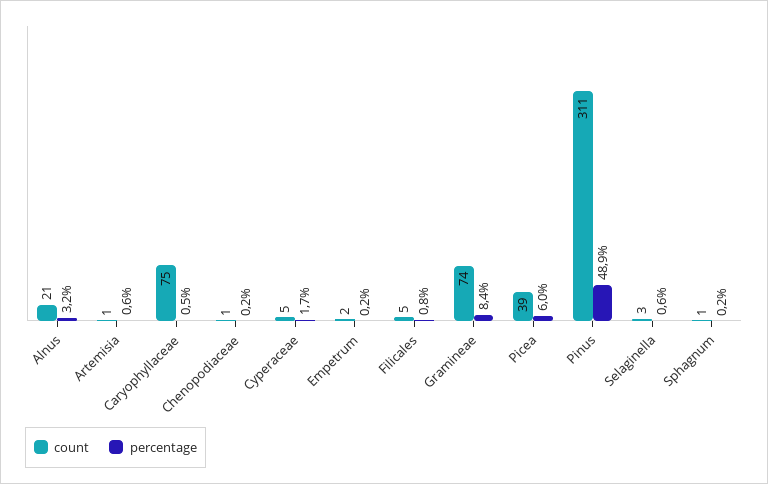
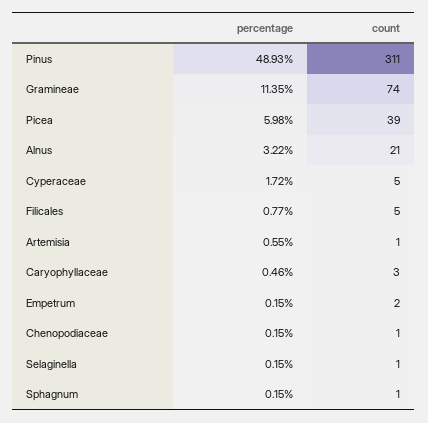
count, Caryophyllaceae: 75 -> 3
percentage, Gramineae: 8.4 -> 11.35
count, Selaginella: 3 -> 1
percentage, Selaginella: 0.6 -> 0.15

